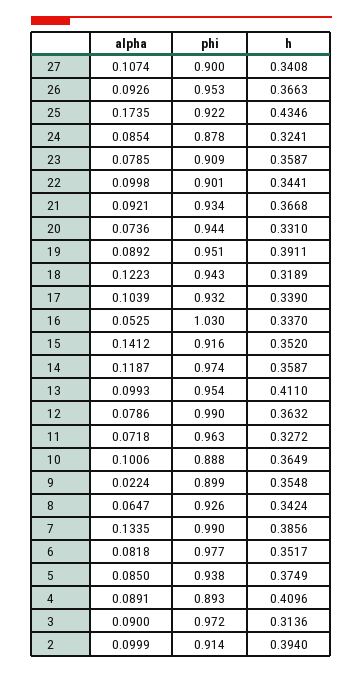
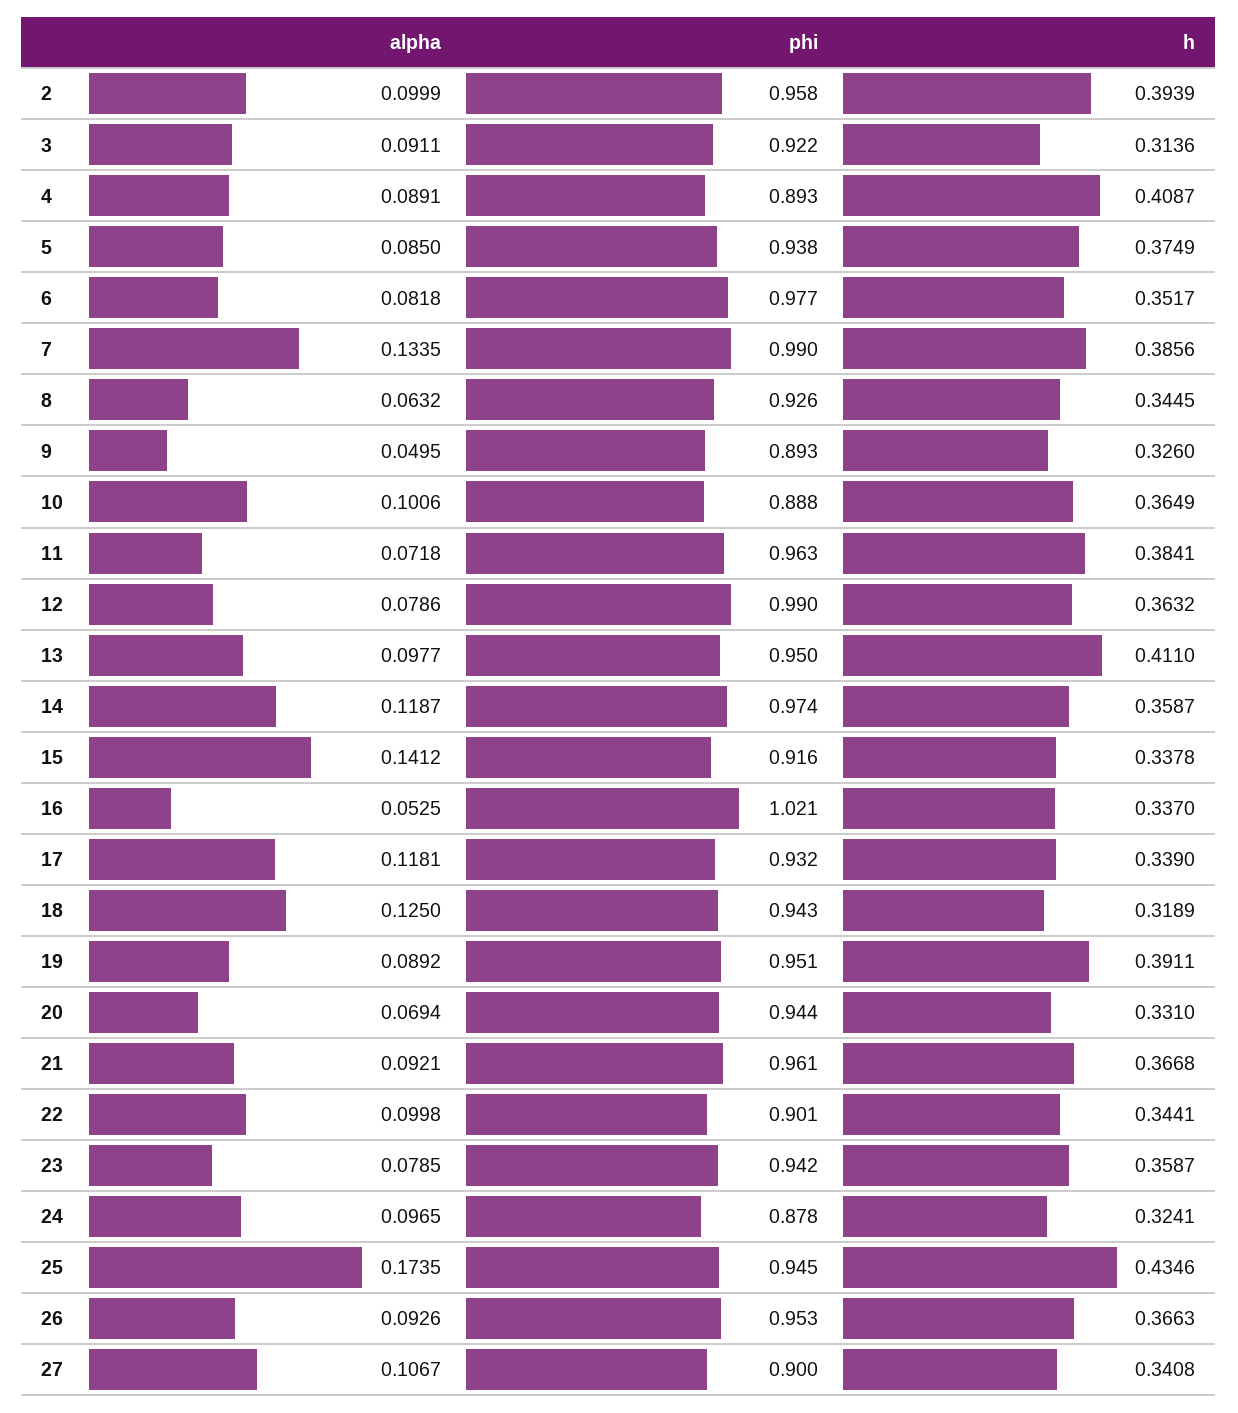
alpha, 27: 0.1074 -> 0.1067
phi, 25: 0.922 -> 0.945
alpha, 24: 0.0854 -> 0.0965
phi, 23: 0.909 -> 0.942
phi, 21: 0.934 -> 0.961
alpha, 20: 0.0736 -> 0.0694
alpha, 18: 0.1223 -> 0.125
alpha, 17: 0.1039 -> 0.1181
phi, 16: 1.03 -> 1.021
h, 15: 0.352 -> 0.3378
alpha, 13: 0.0993 -> 0.0977
phi, 13: 0.954 -> 0.95
h, 11: 0.3272 -> 0.3841
alpha, 9: 0.0224 -> 0.0495
phi, 9: 0.899 -> 0.893
h, 9: 0.3548 -> 0.326
alpha, 8: 0.0647 -> 0.0632
h, 8: 0.3424 -> 0.3445
h, 4: 0.4096 -> 0.4087
alpha, 3: 0.09 -> 0.0911
phi, 3: 0.972 -> 0.922
phi, 2: 0.914 -> 0.958
h, 2: 0.394 -> 0.3939

